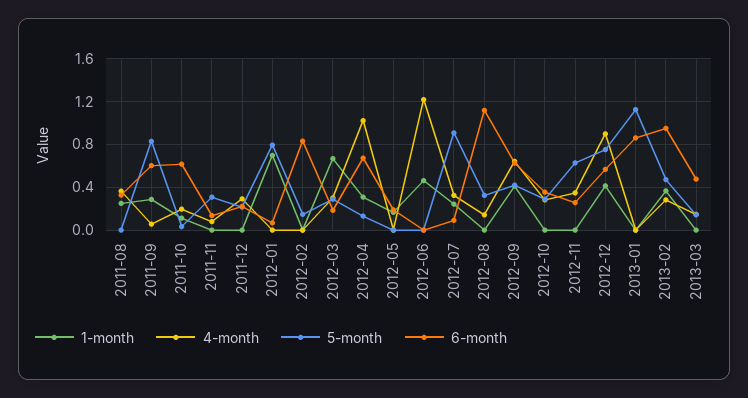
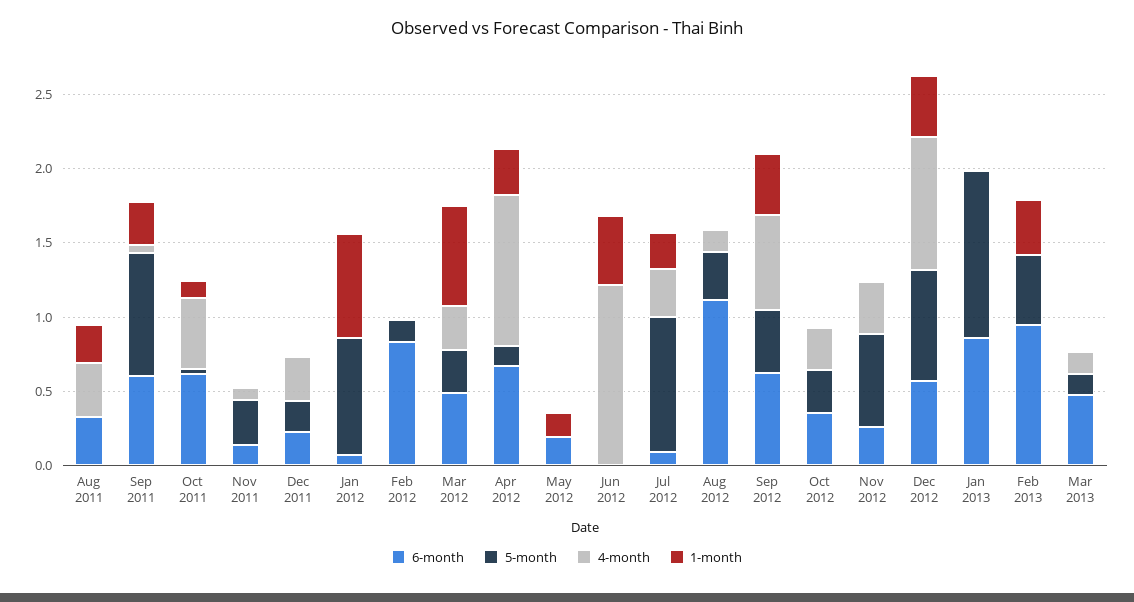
4-month, 2011-10: 0.2 -> 0.5
6-month, 2012-03: 0.2 -> 0.5
4-month, 2013-02: 0.3 -> 0

